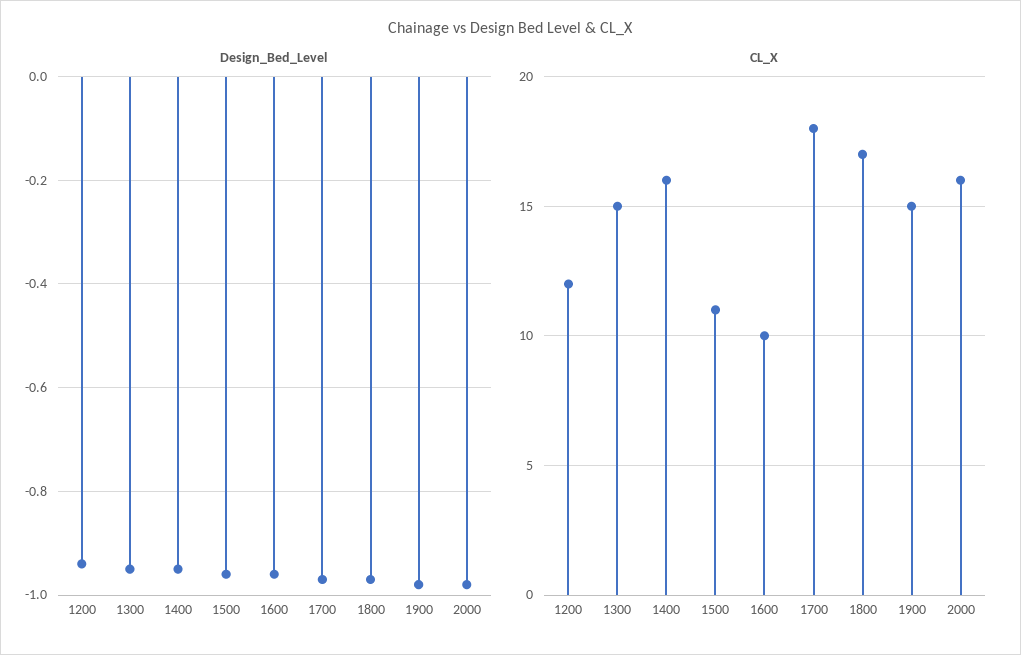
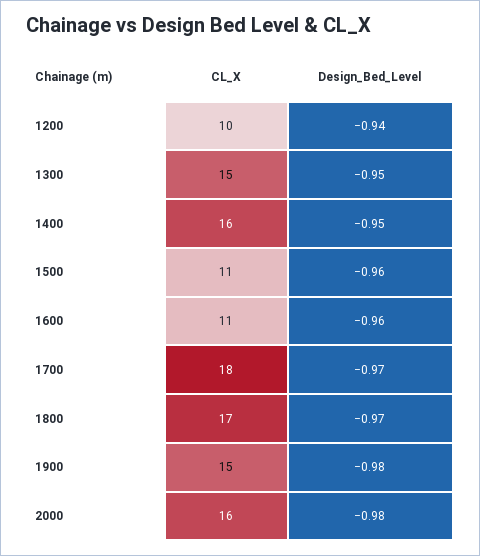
CL_X, 1200: 12 -> 10
CL_X, 1600: 10 -> 11

